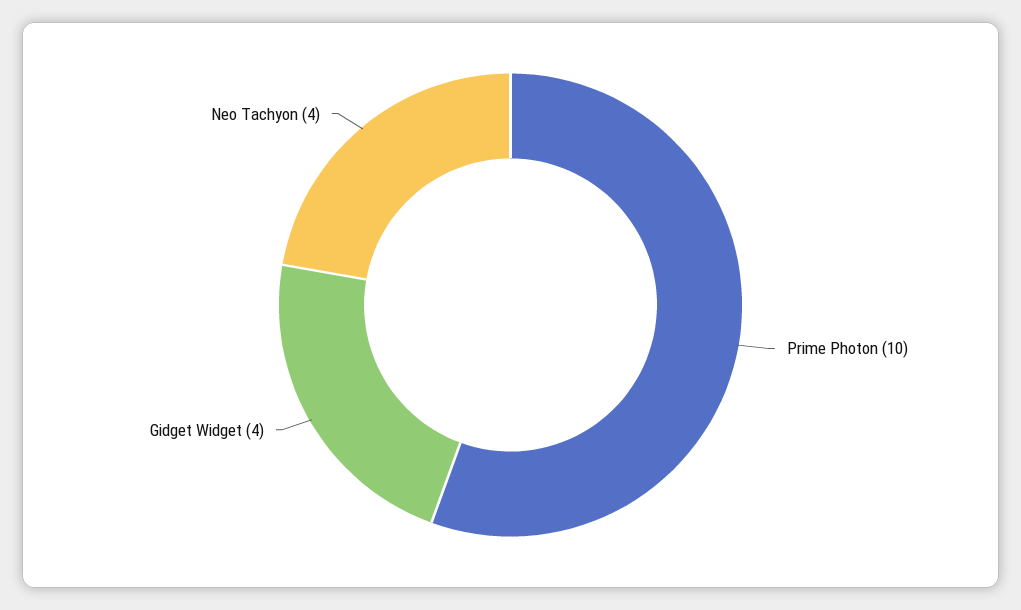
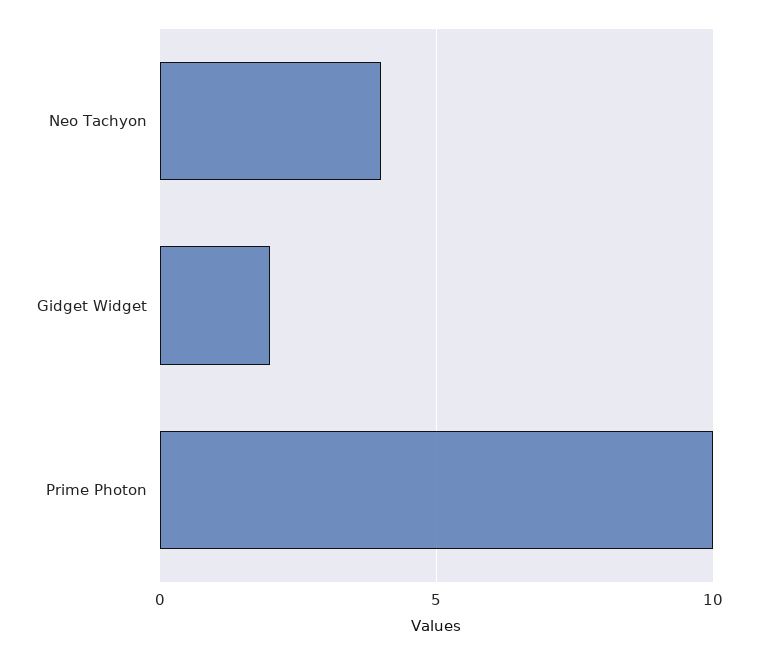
Gidget Widget: 4 -> 2

